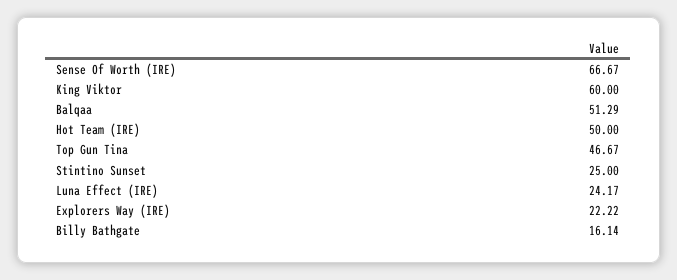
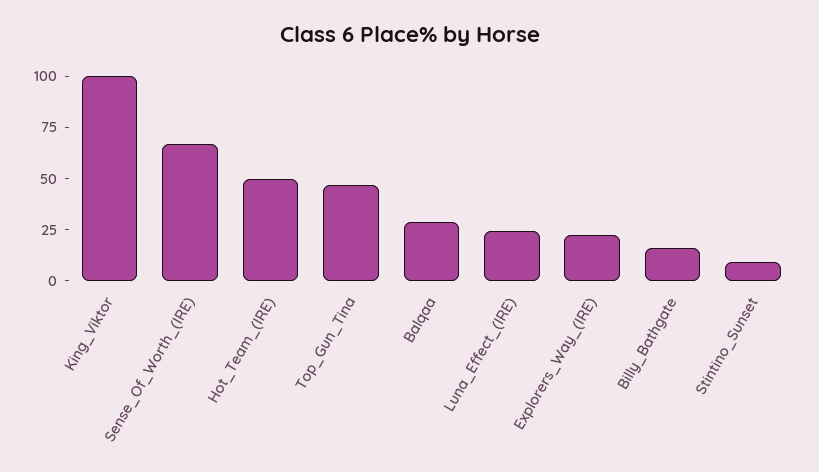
King Viktor: 60 -> 100
Balqaa: 51.29 -> 30
Stintino Sunset: 25 -> 10

